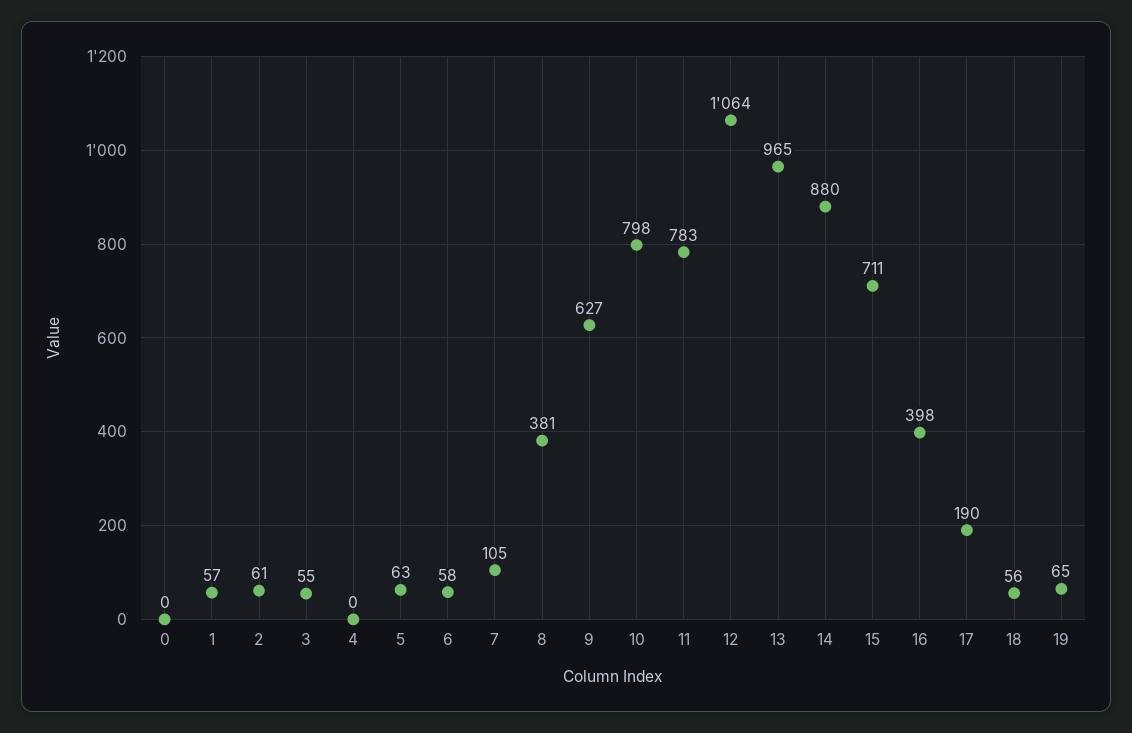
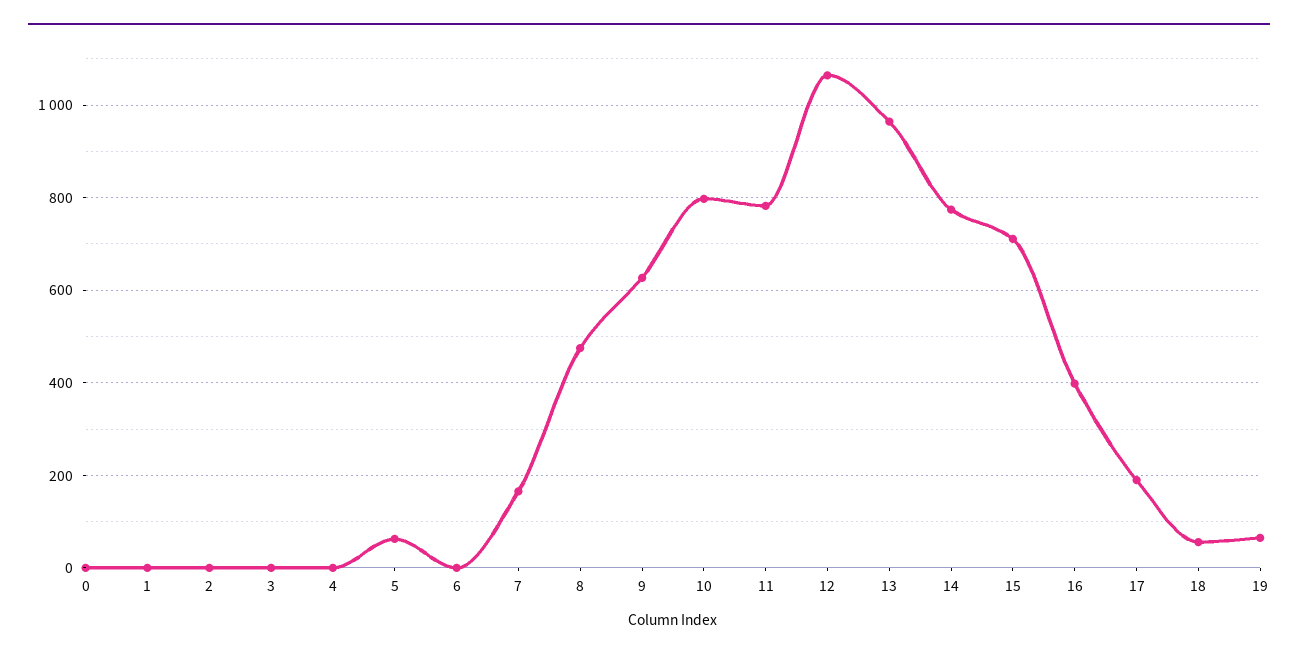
1: 57 -> 0
2: 61 -> 0
3: 55 -> 0
6: 58 -> 0
7: 105 -> 160
8: 381 -> 480
14: 880 -> 780

